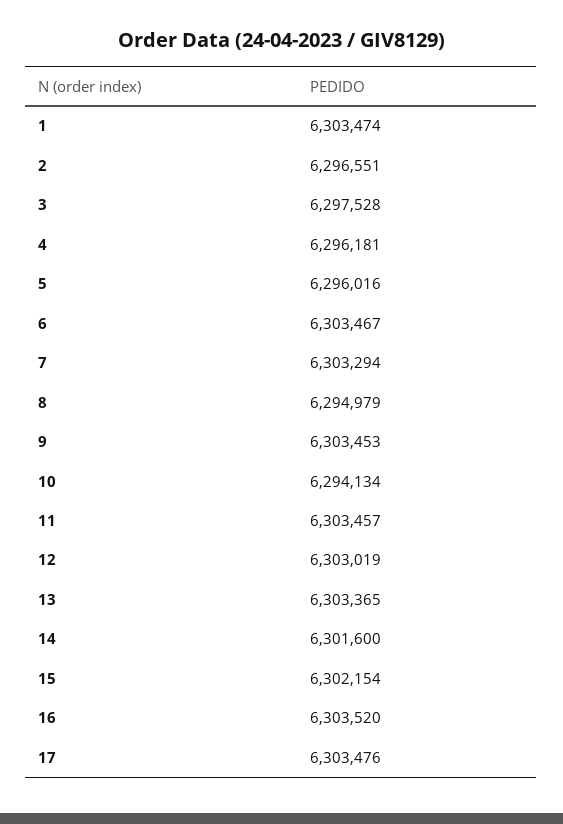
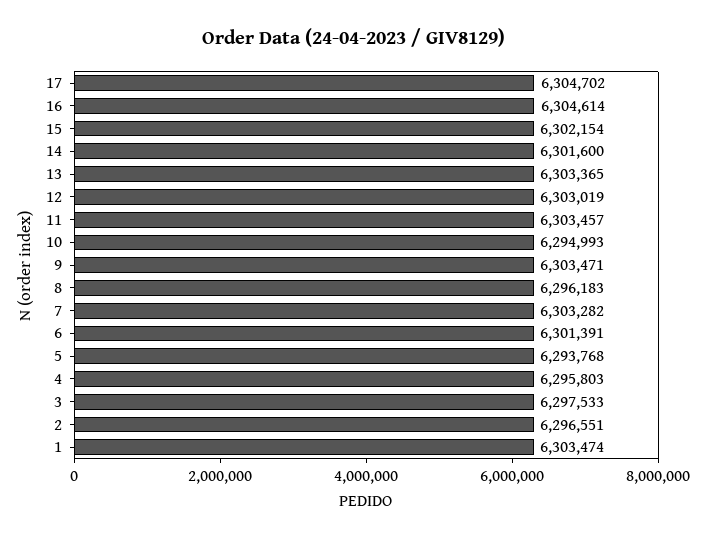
3: 6297528 -> 6297533
4: 6296181 -> 6295803
5: 6296016 -> 6293768
6: 6303467 -> 6301391
7: 6303294 -> 6303282
8: 6294979 -> 6296183
9: 6303453 -> 6303471
10: 6294134 -> 6294993
16: 6303520 -> 6304614
17: 6303476 -> 6304702

